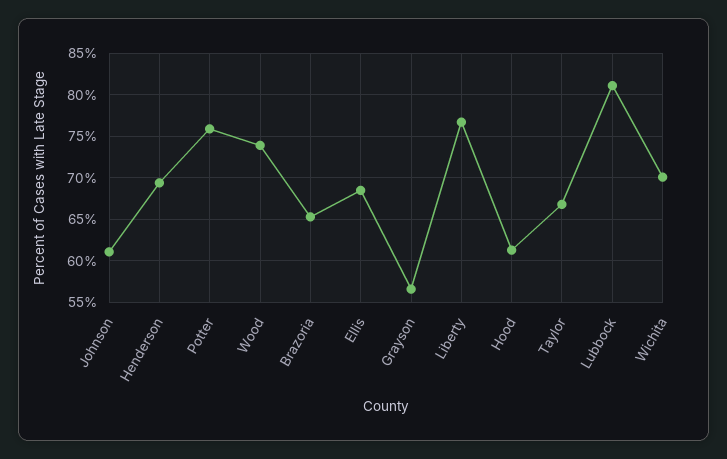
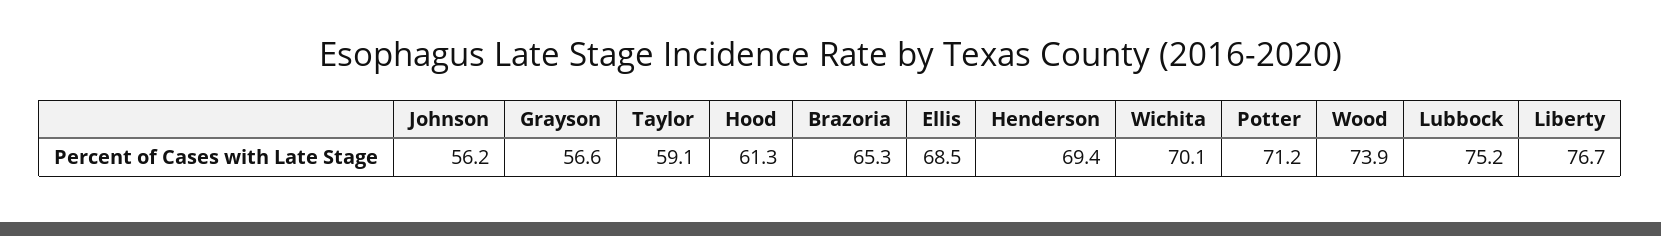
Johnson: 61 -> 56.2
Potter: 76 -> 71.2
Taylor: 67 -> 59.1
Lubbock: 81 -> 75.2

